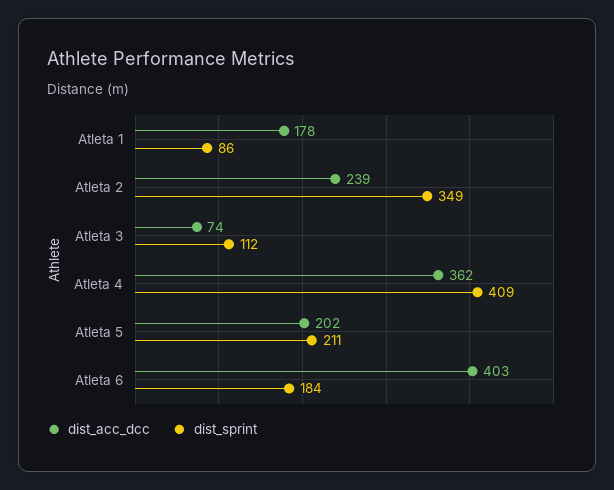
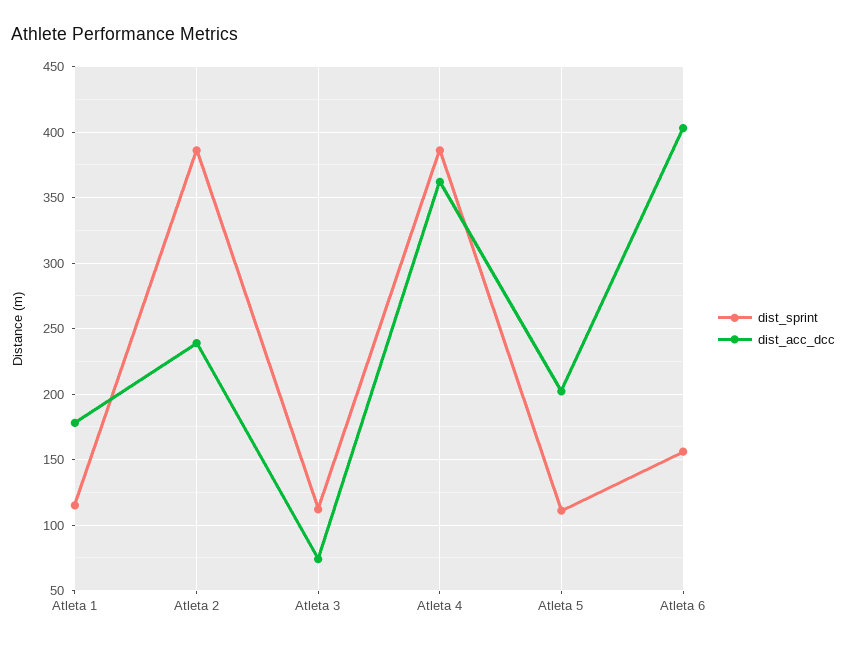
dist_sprint, Atleta 1: 86 -> 115
dist_sprint, Atleta 2: 349 -> 385
dist_sprint, Atleta 4: 409 -> 385
dist_sprint, Atleta 5: 211 -> 110
dist_sprint, Atleta 6: 184 -> 155

